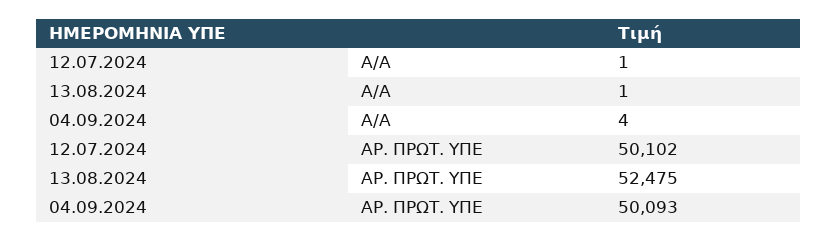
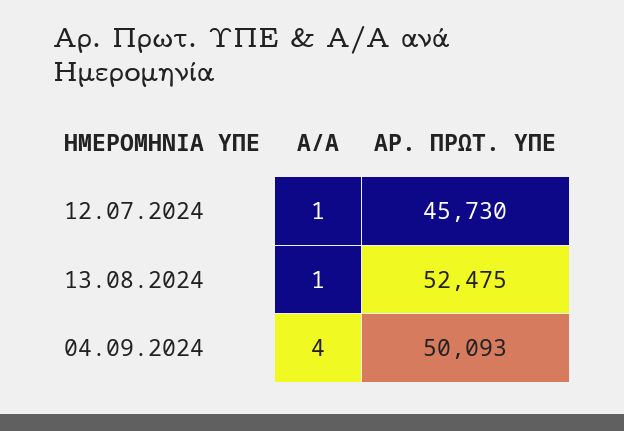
12.07.2024, ΑΡ. ΠΡΩΤ. ΥΠΕ: 50102 -> 45730

